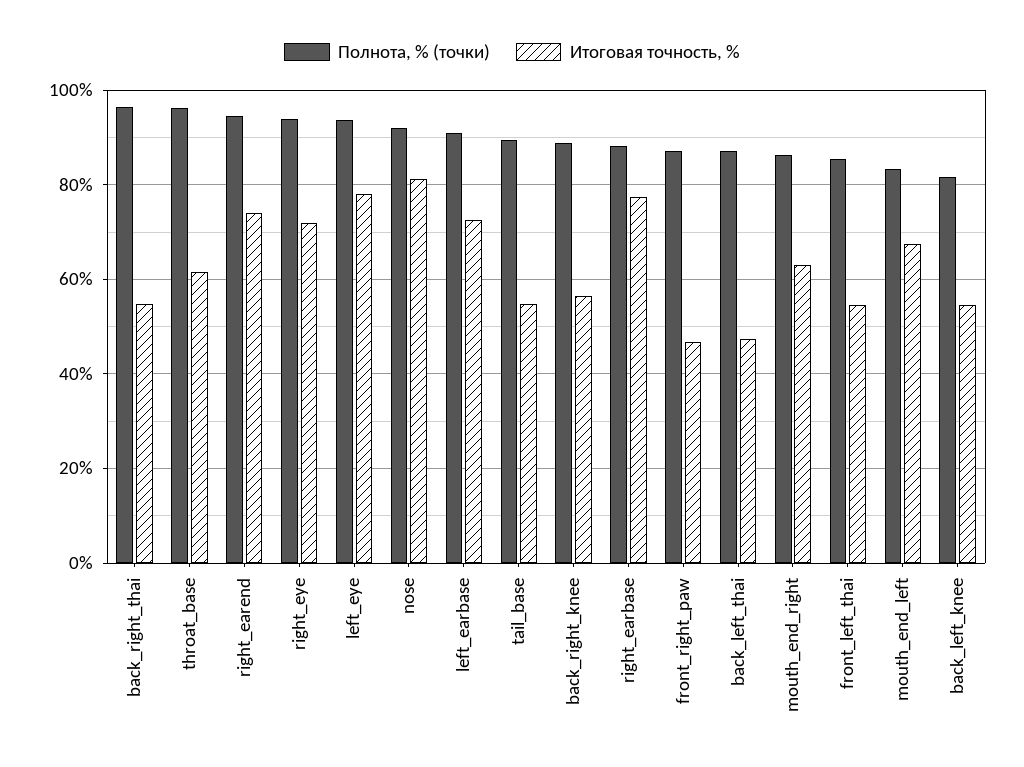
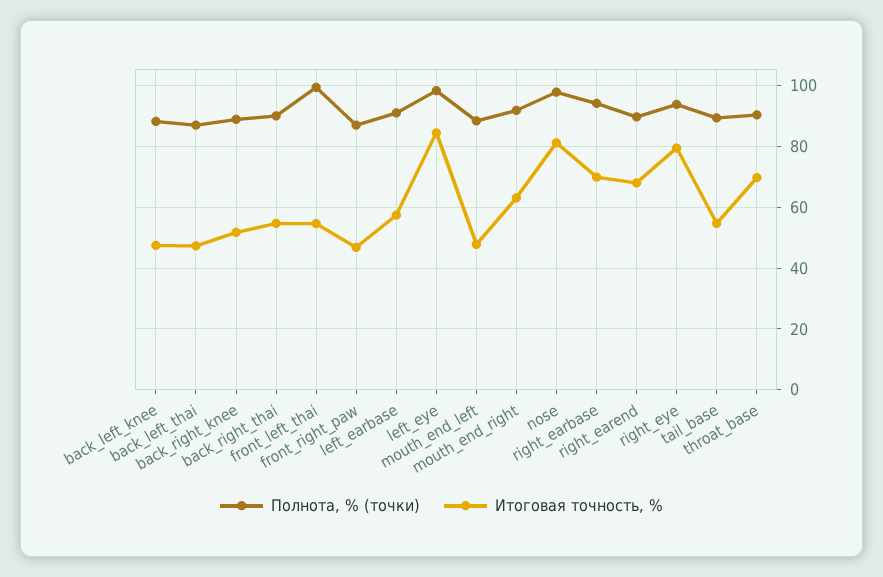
Полнота, % (точки), back_right_thai: 96 -> 90
Полнота, % (точки), throat_base: 96 -> 90
Итоговая точность, %, throat_base: 62 -> 70
Полнота, % (точки), right_earend: 94 -> 90
Итоговая точность, %, right_earend: 74 -> 68
Итоговая точность, %, right_eye: 72 -> 80
Полнота, % (точки), left_eye: 94 -> 98
Итоговая точность, %, left_eye: 78 -> 84
Полнота, % (точки), nose: 92 -> 98
Итоговая точность, %, left_earbase: 72 -> 58
Итоговая точность, %, back_right_knee: 56 -> 52
Полнота, % (точки), right_earbase: 88 -> 94
Итоговая точность, %, right_earbase: 78 -> 70
Полнота, % (точки), mouth_end_right: 86 -> 92
Полнота, % (точки), front_left_thai: 86 -> 100
Полнота, % (точки), mouth_end_left: 84 -> 88
Итоговая точность, %, mouth_end_left: 68 -> 48
Полнота, % (точки), back_left_knee: 82 -> 88
Итоговая точность, %, back_left_knee: 54 -> 48

